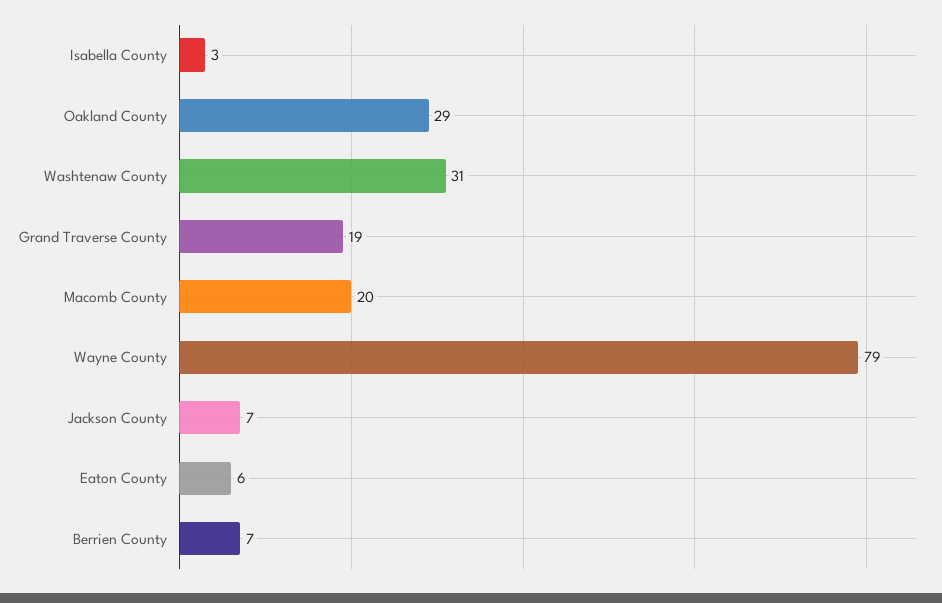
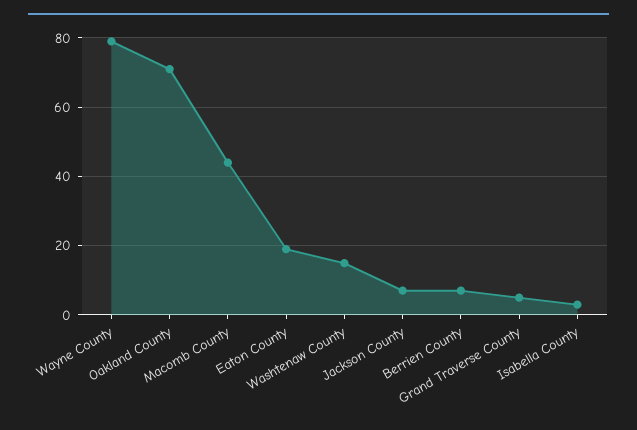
Oakland County: 29 -> 70
Washtenaw County: 31 -> 15
Grand Traverse County: 19 -> 5
Macomb County: 20 -> 45
Eaton County: 6 -> 20

